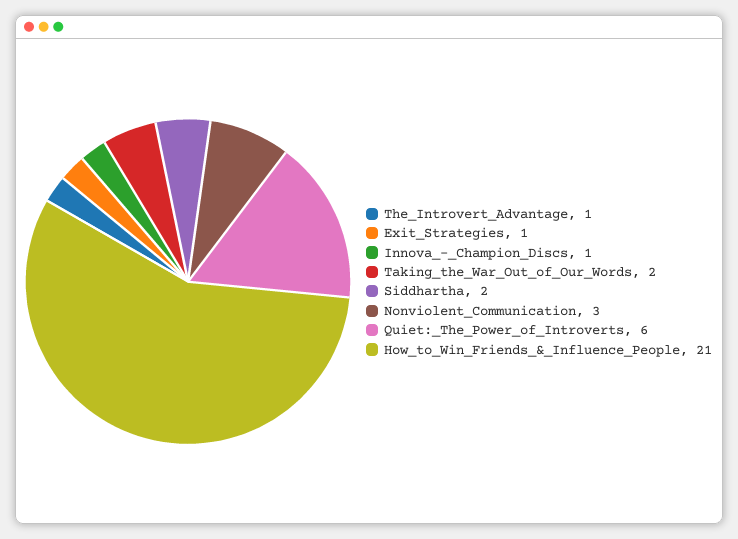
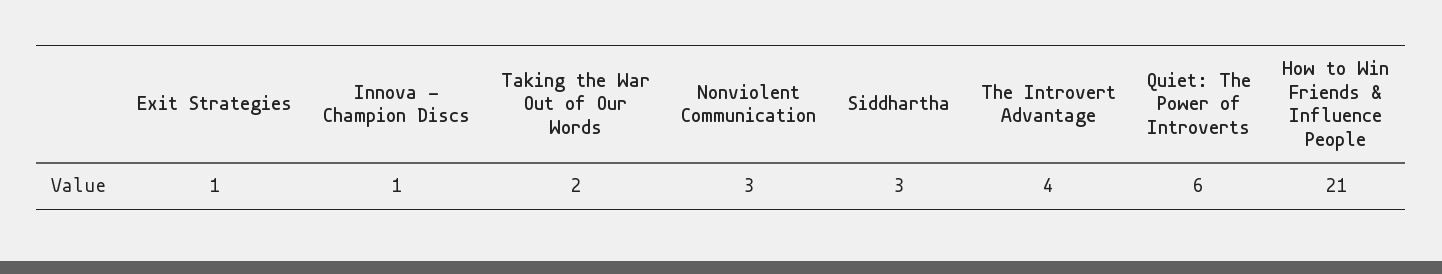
The_Introvert_Advantage: 1 -> 4
Siddhartha: 2 -> 3

